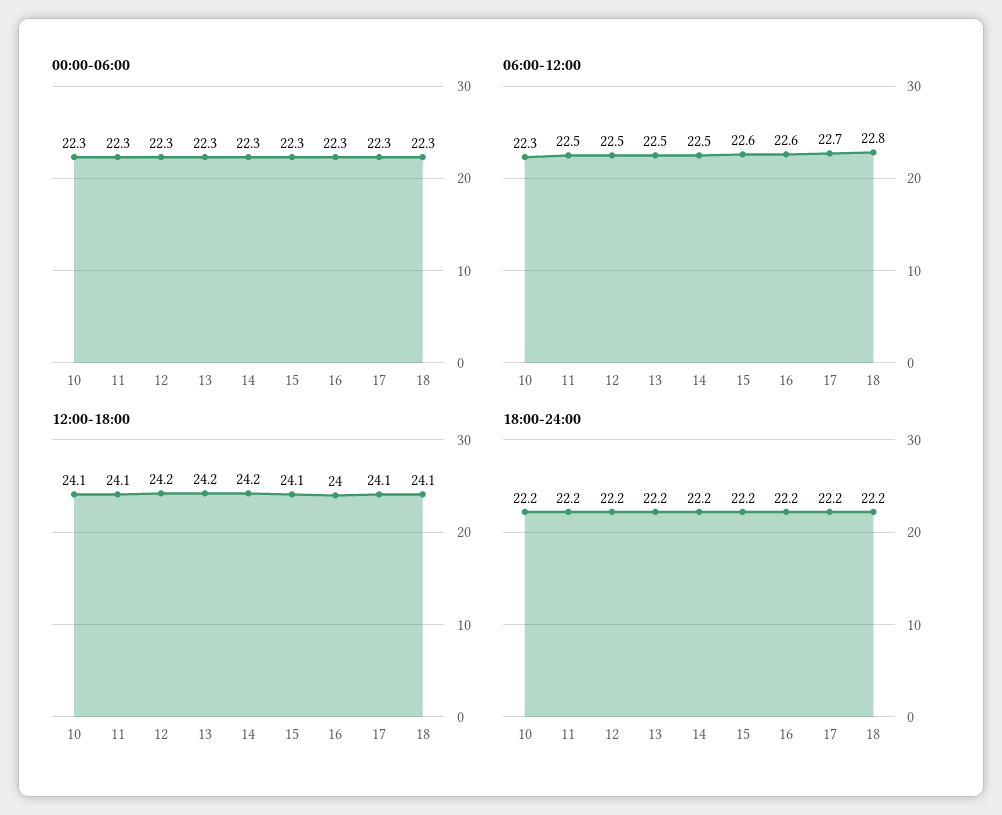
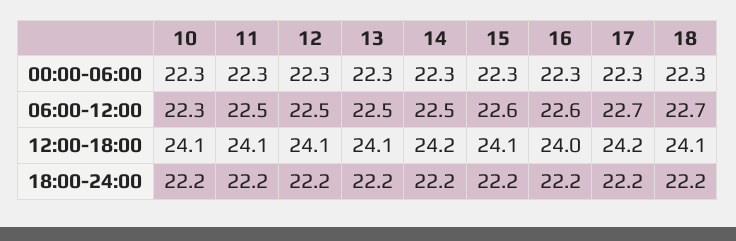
06:00-12:00, 18: 22.8 -> 22.7
12:00-18:00, 12: 24.2 -> 24.1
12:00-18:00, 13: 24.2 -> 24.1
12:00-18:00, 17: 24.1 -> 24.2

